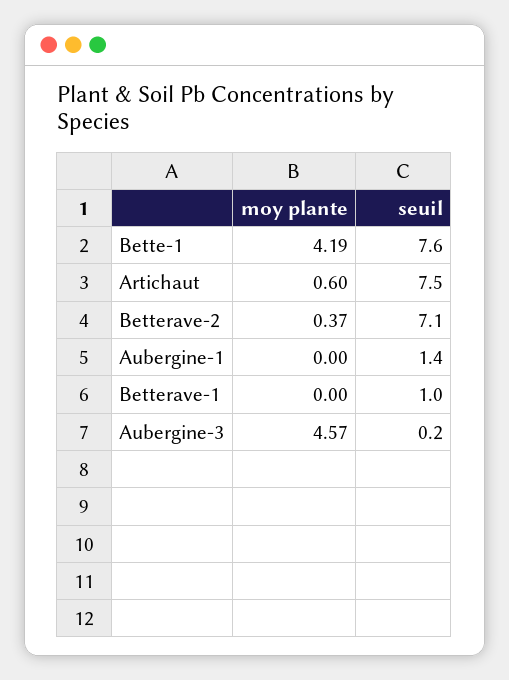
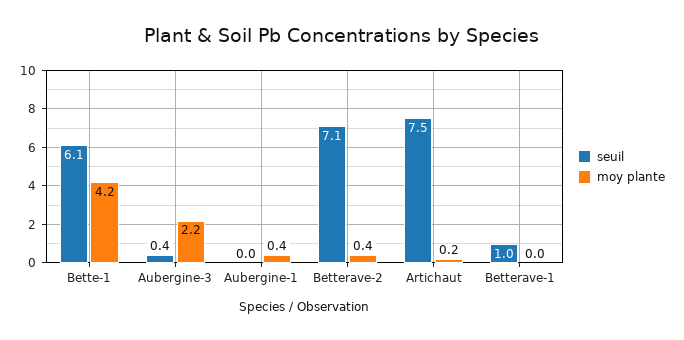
seuil, Bette-1: 7.6 -> 6.1
moy plante, Artichaut: 0.6 -> 0.2
moy plante, Aubergine-1: 0 -> 0.4
seuil, Aubergine-1: 1.4 -> 0
moy plante, Aubergine-3: 4.57 -> 2.2
seuil, Aubergine-3: 0.2 -> 0.4

